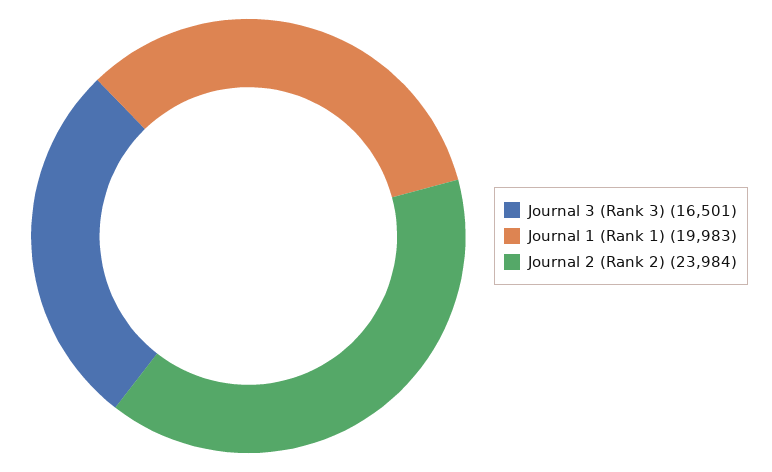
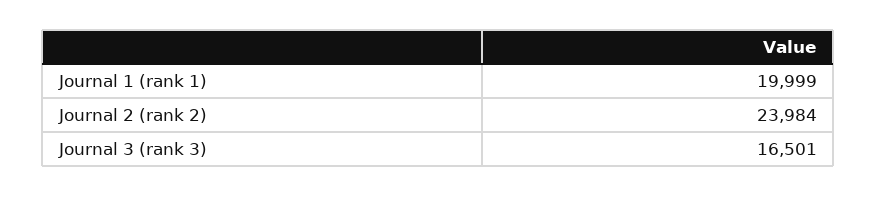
Journal 1 (Rank 1): 19983 -> 19999

